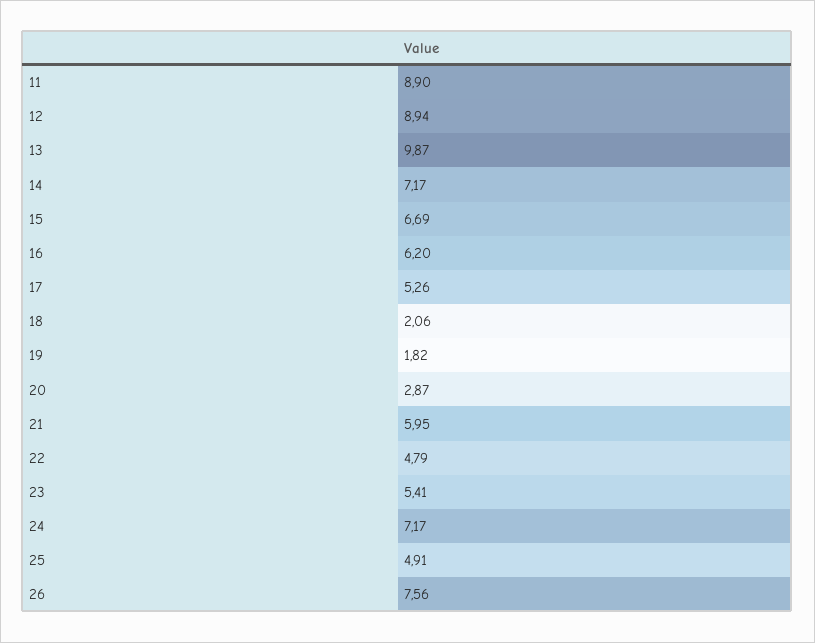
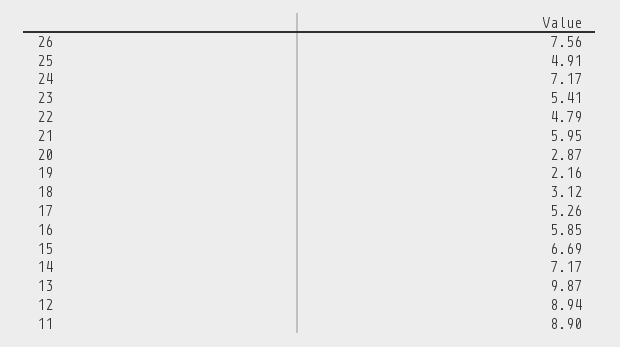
16: 6.2 -> 5.85
18: 2.06 -> 3.12
19: 1.82 -> 2.16

